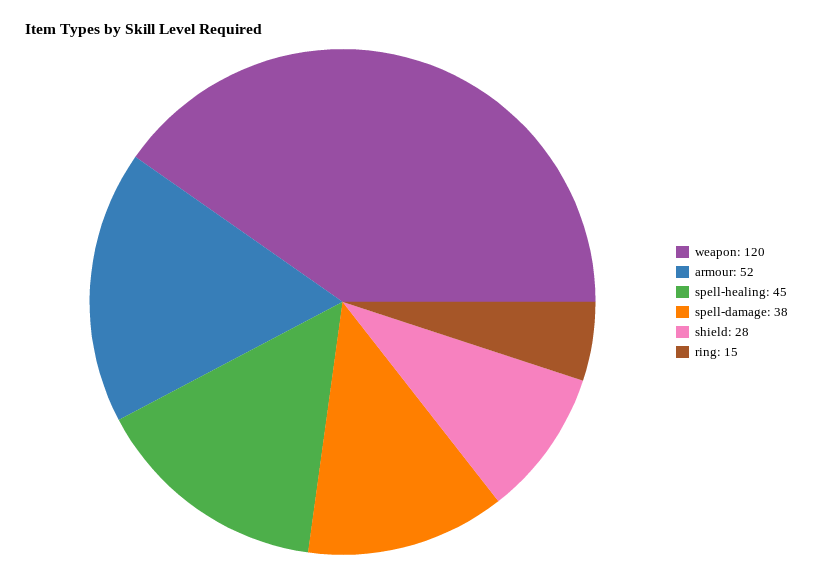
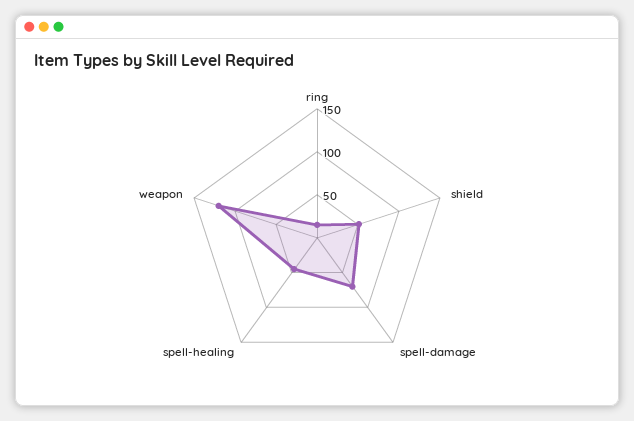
armour: 52 -> none
spell-damage: 38 -> 70
shield: 28 -> 50

